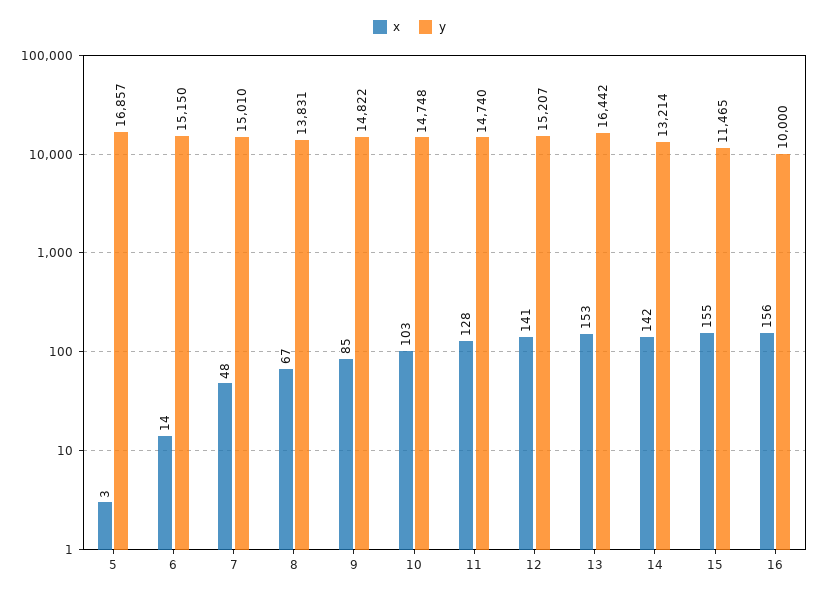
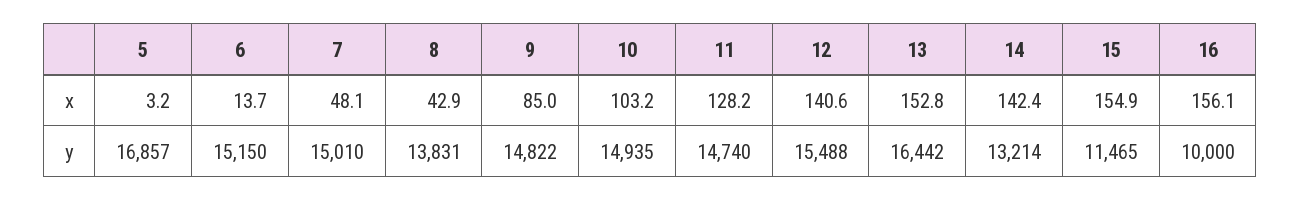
x, 8: 67 -> 42.9
y, 10: 14748 -> 14935
y, 12: 15207 -> 15488

